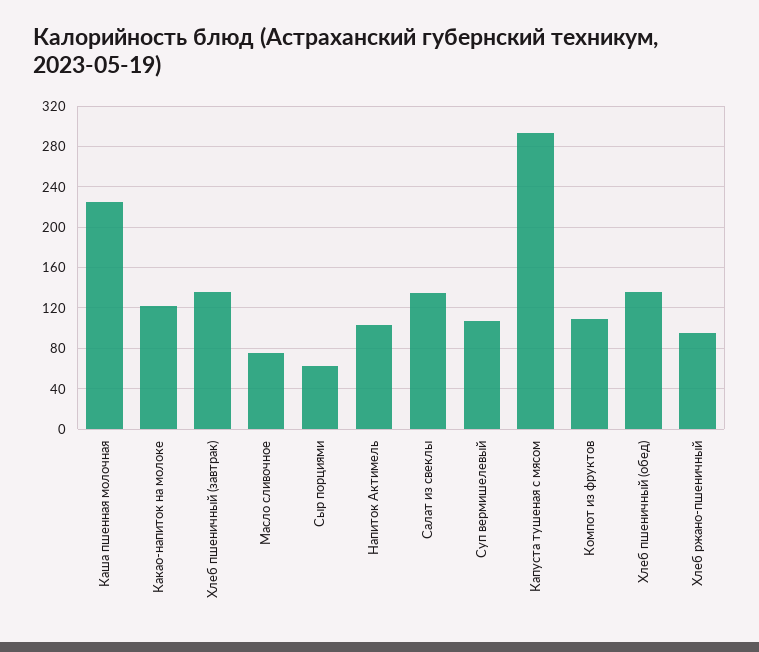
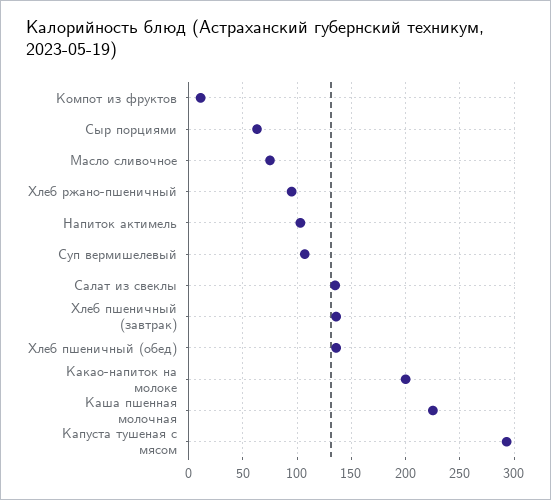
Какао-напиток на молоке: 120 -> 200
Компот из фруктов: 110 -> 10

